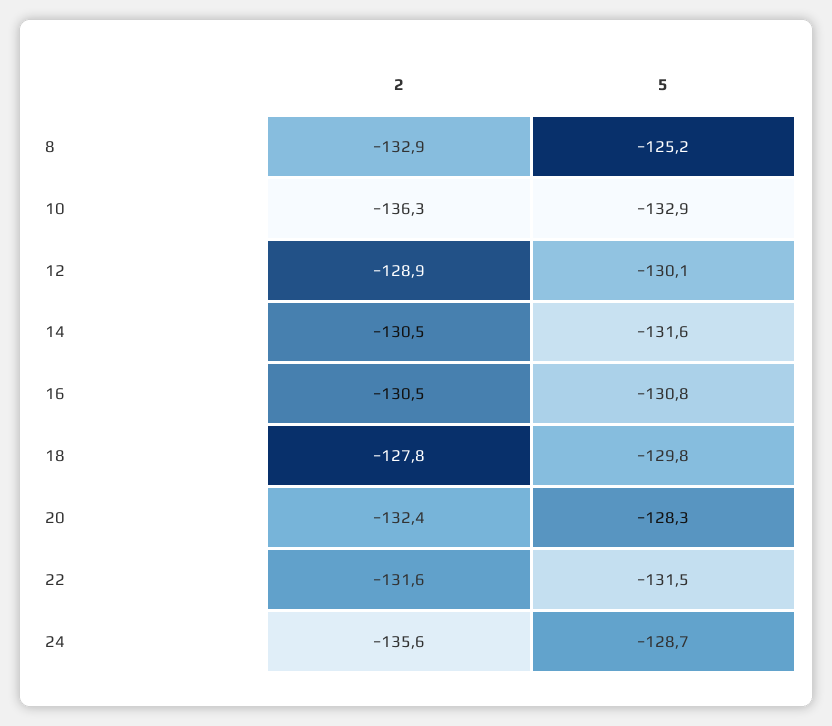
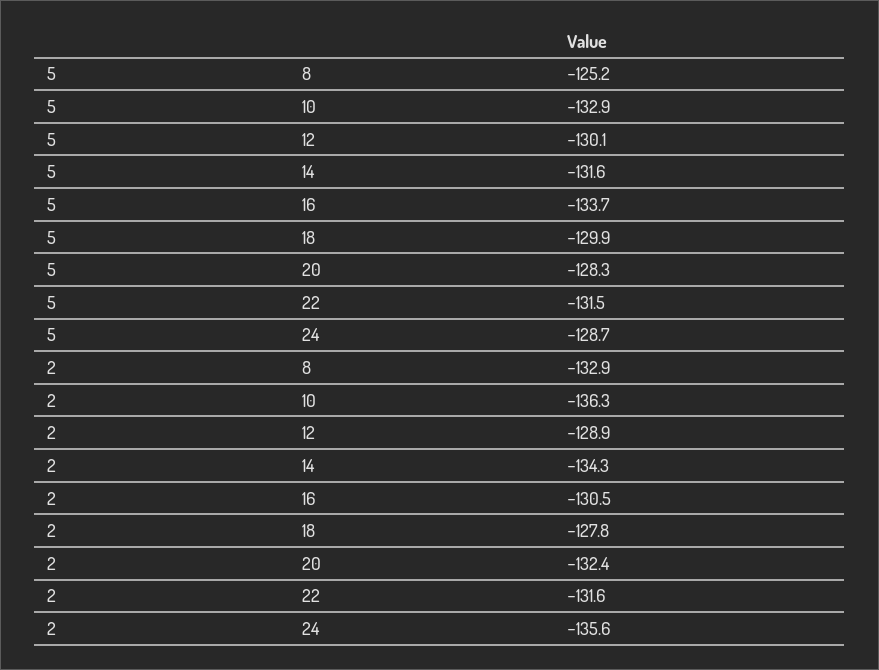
2, 14: -130.5 -> -134.3
5, 16: -130.8 -> -133.7
5, 18: -129.8 -> -129.9

